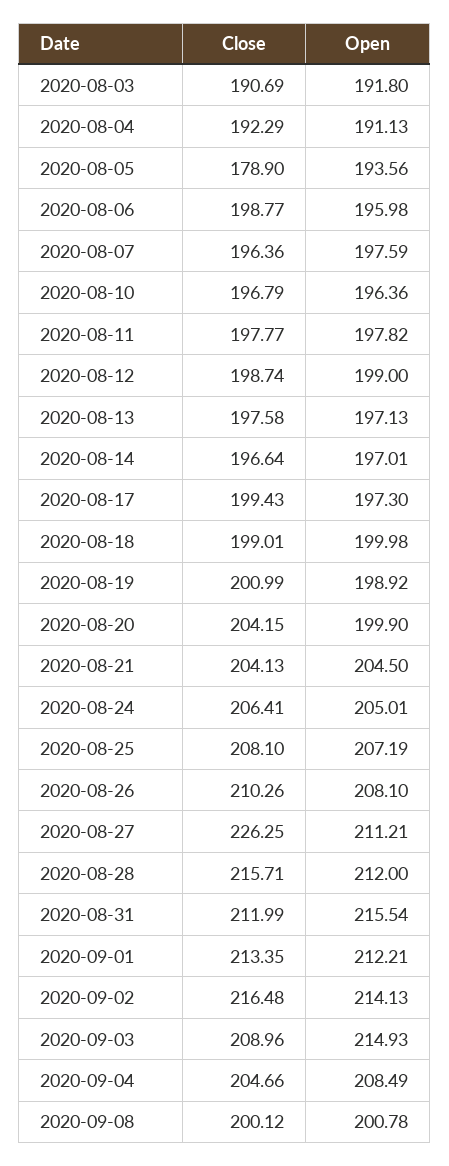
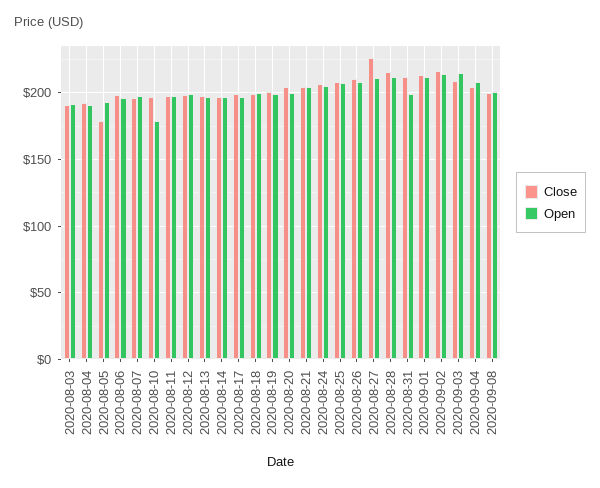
Open, 2020-08-10: 196.36 -> 180
Open, 2020-08-31: 215.54 -> 200

